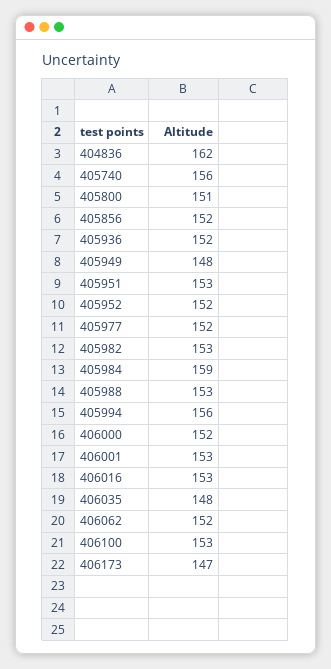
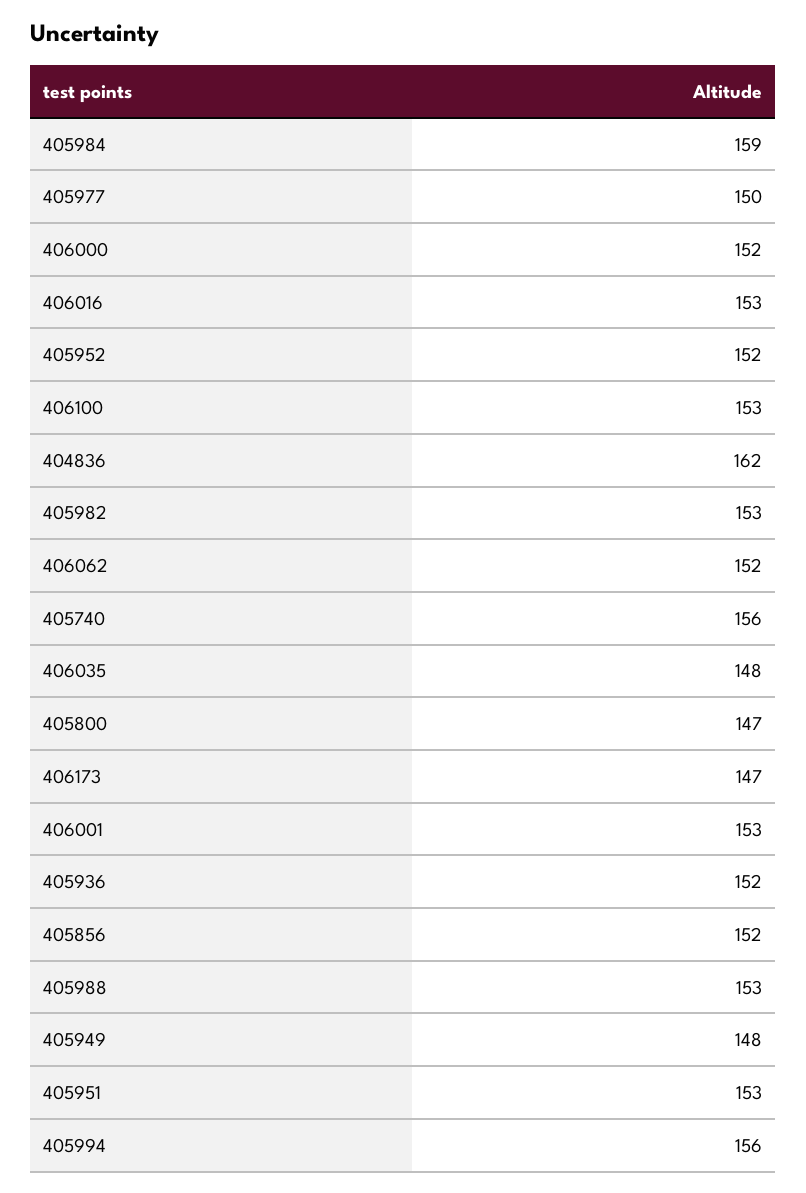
405800: 151 -> 147
405977: 152 -> 150

